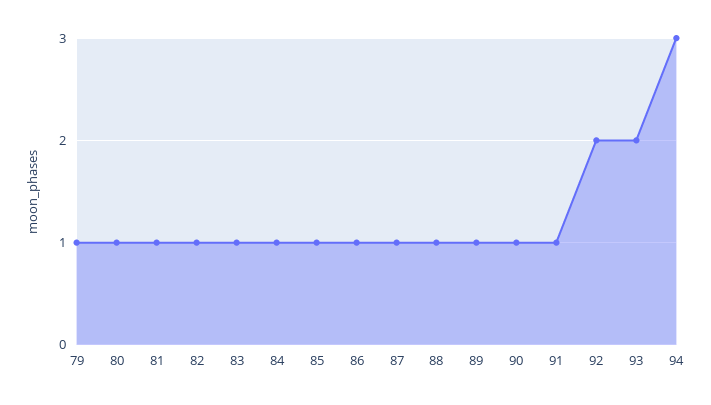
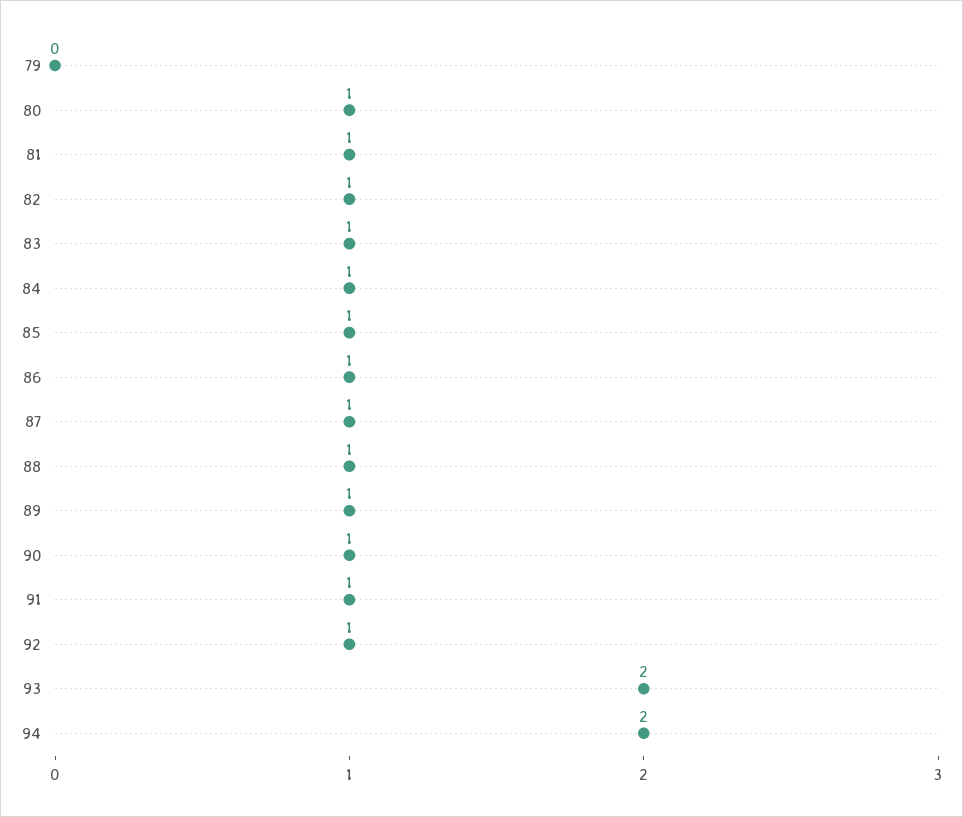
79: 1 -> 0
92: 2 -> 1
94: 3 -> 2

